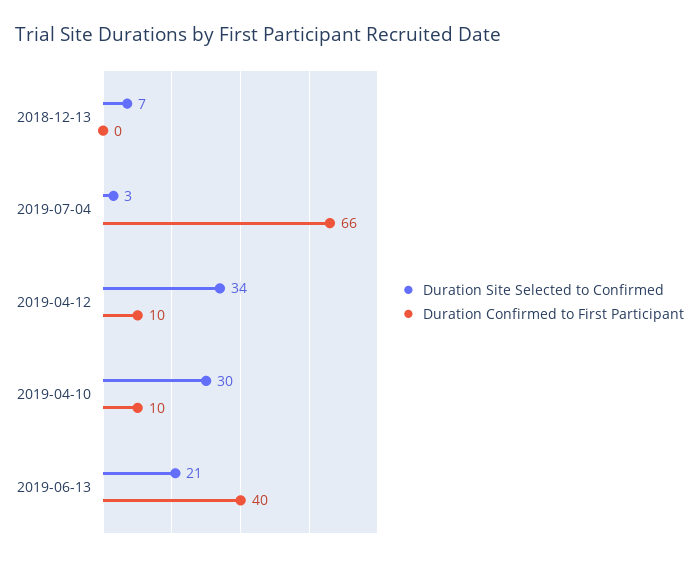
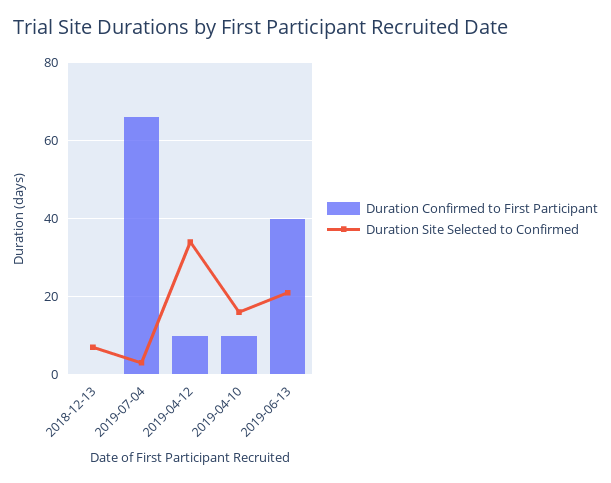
Duration Site Selected to Confirmed, 2019-04-10: 30 -> 15

